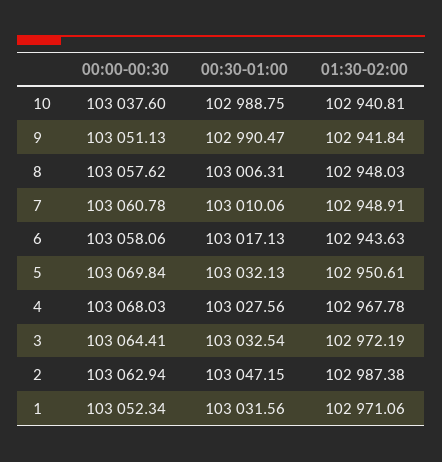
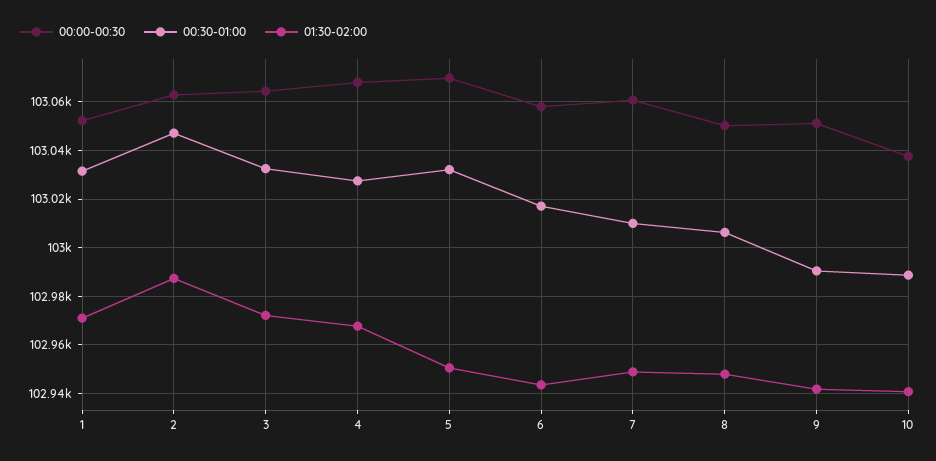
00:00-00:30, 8: 103057.62 -> 103050

